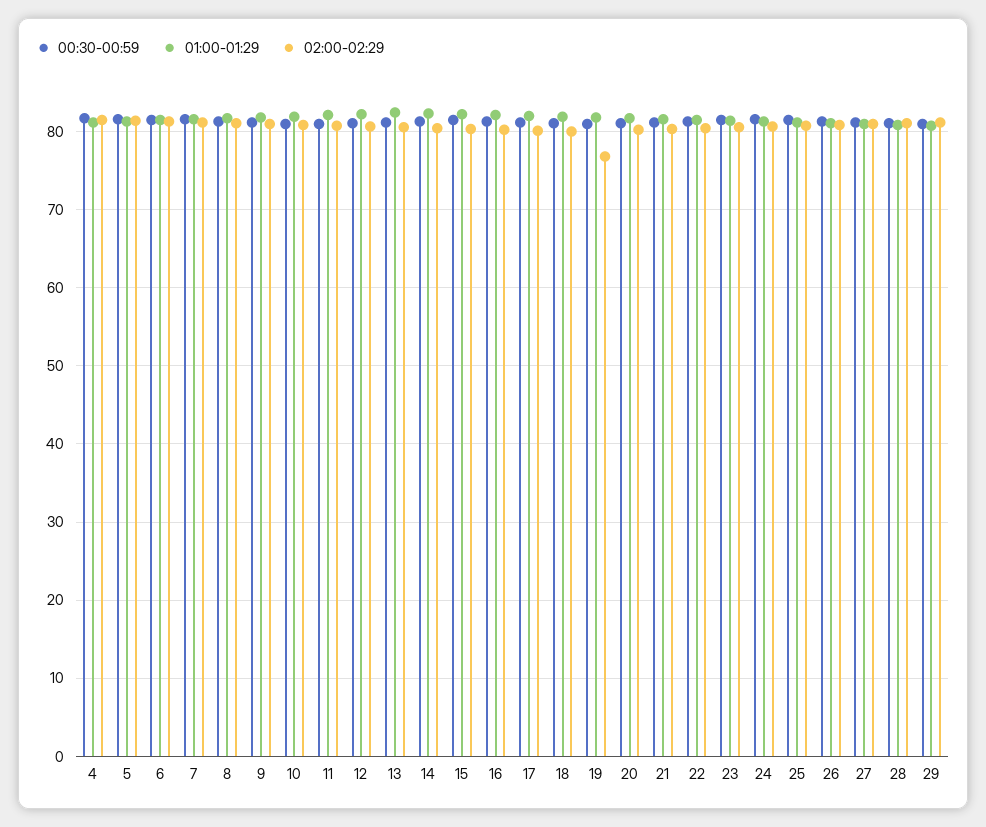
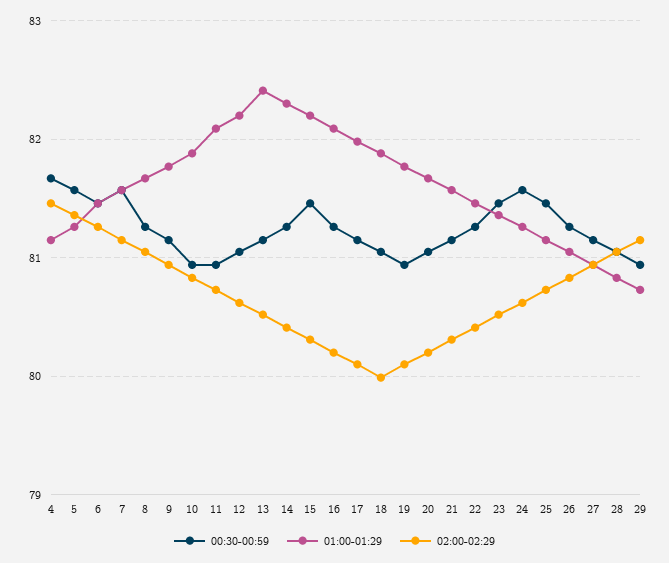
02:00-02:29, 19: 77 -> 80.1

